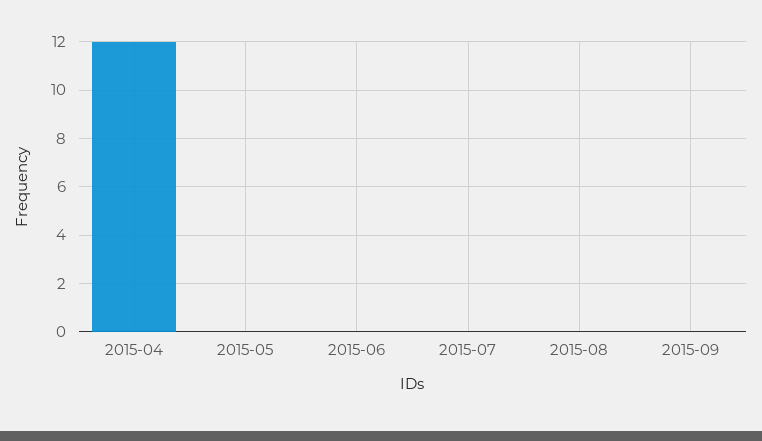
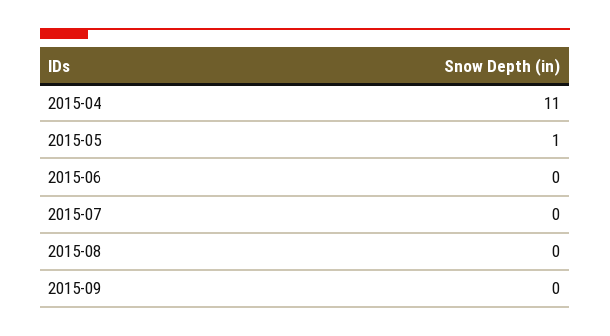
2015-04: 12 -> 11
2015-05: 0 -> 1

